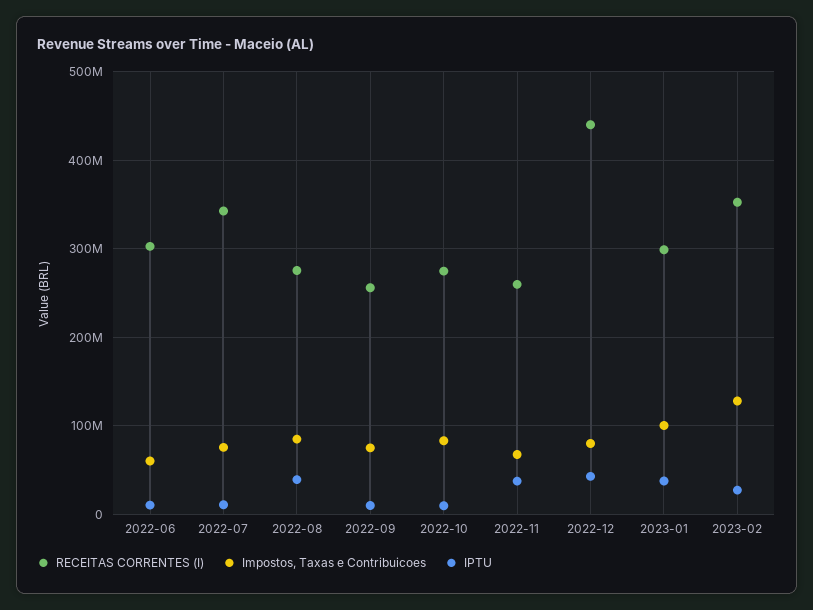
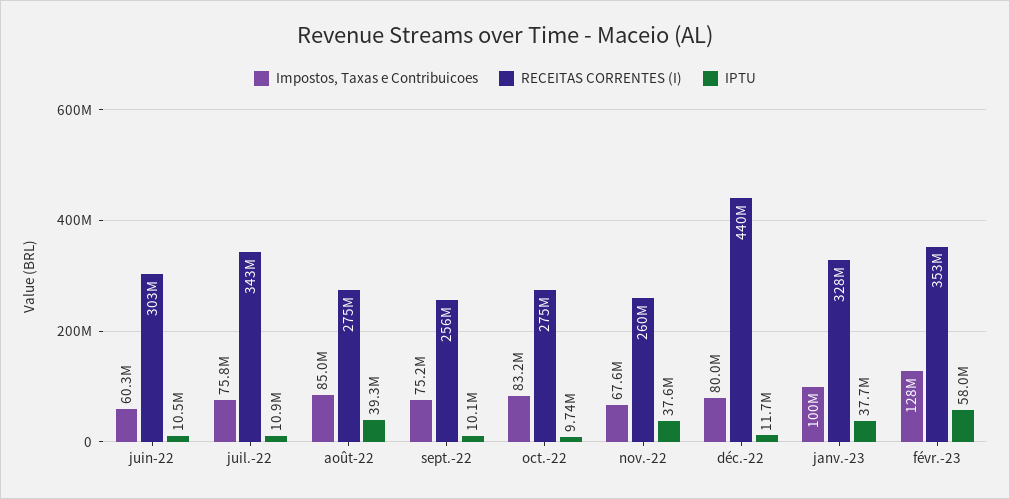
IPTU, 2022-12: 40000000 -> 11700000
RECEITAS CORRENTES (I), 2023-01: 300000000 -> 328000000
IPTU, 2023-02: 30000000 -> 58000000

